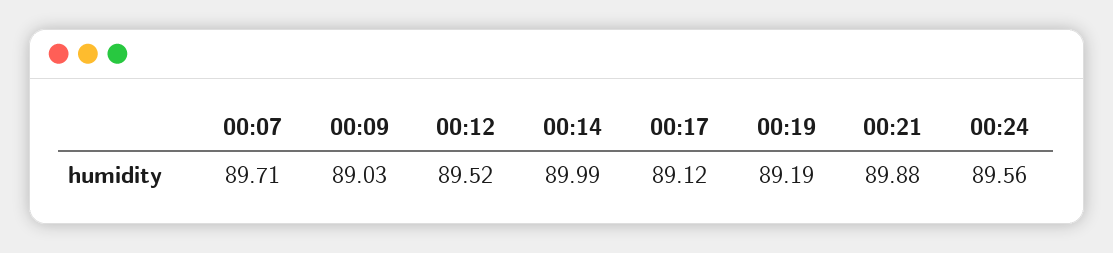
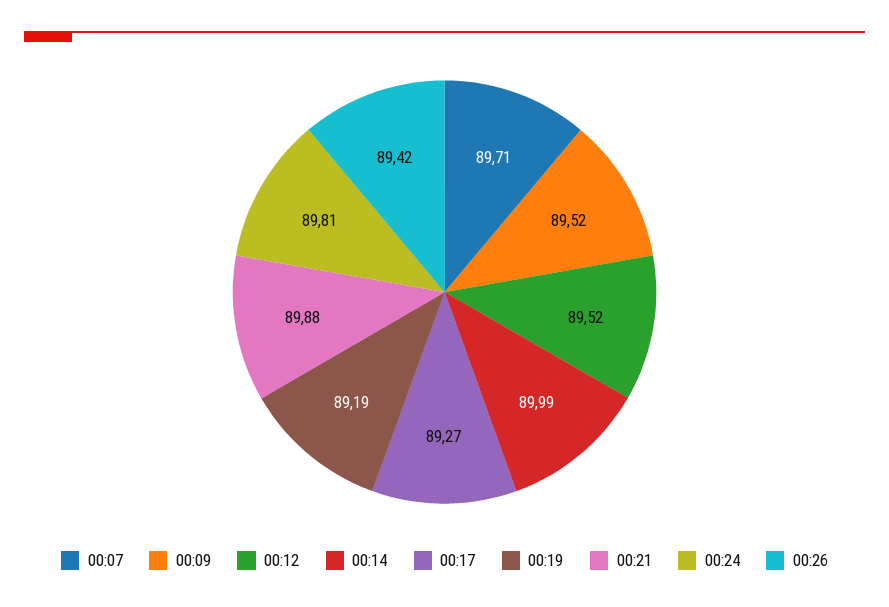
00:09: 89.03 -> 89.52
00:17: 89.12 -> 89.27
00:24: 89.56 -> 89.81
00:26: none -> 89.42

